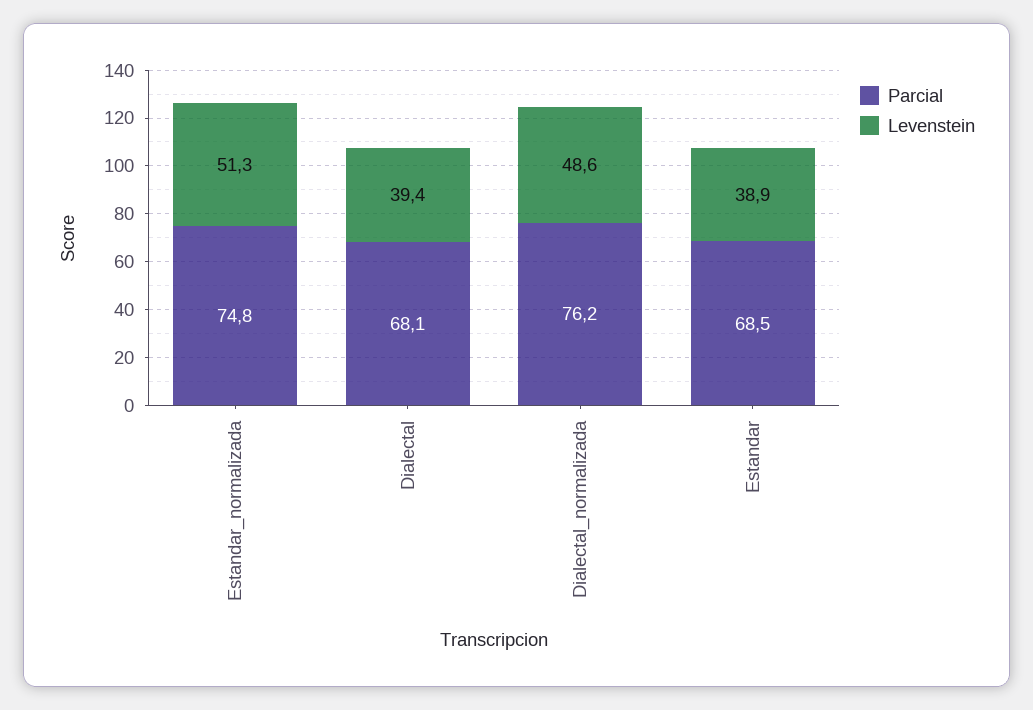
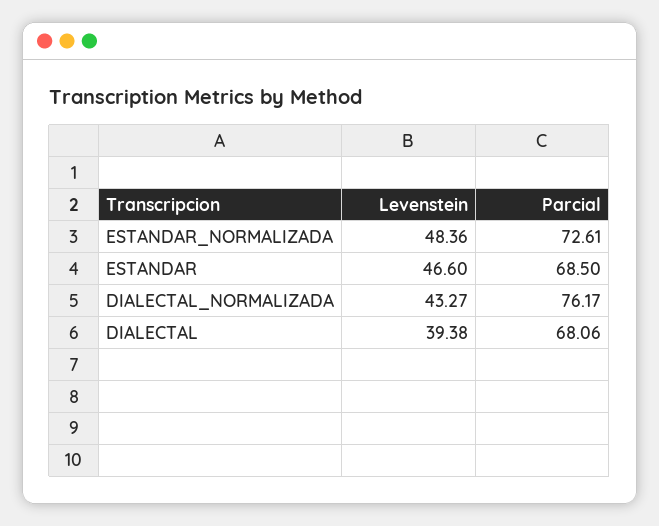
Parcial, Estandar_normalizada: 74.8 -> 72.61
Levenstein, Estandar_normalizada: 51.3 -> 48.36
Levenstein, Dialectal_normalizada: 48.6 -> 43.27
Levenstein, Estandar: 38.9 -> 46.6

